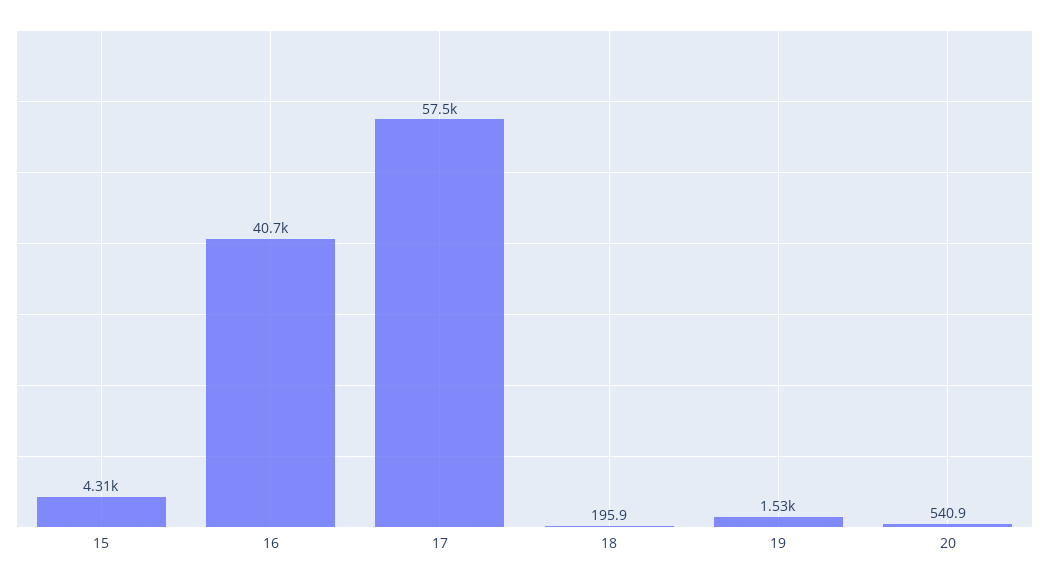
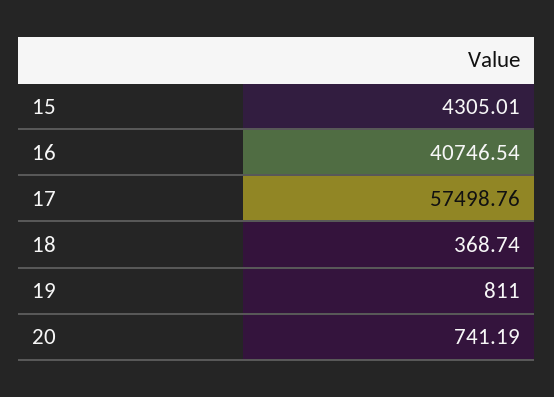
18: 195.9 -> 368.74
19: 1530 -> 811
20: 540.9 -> 741.19

